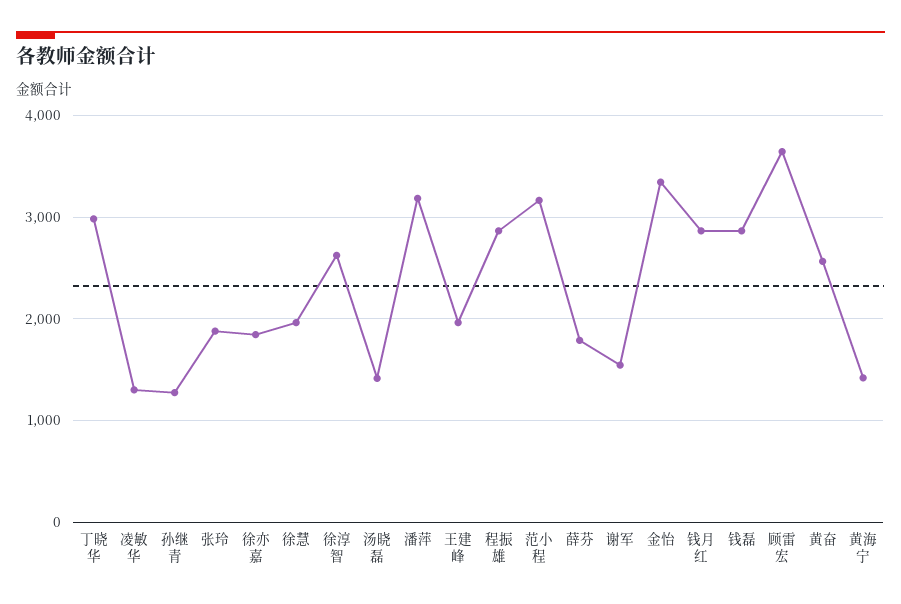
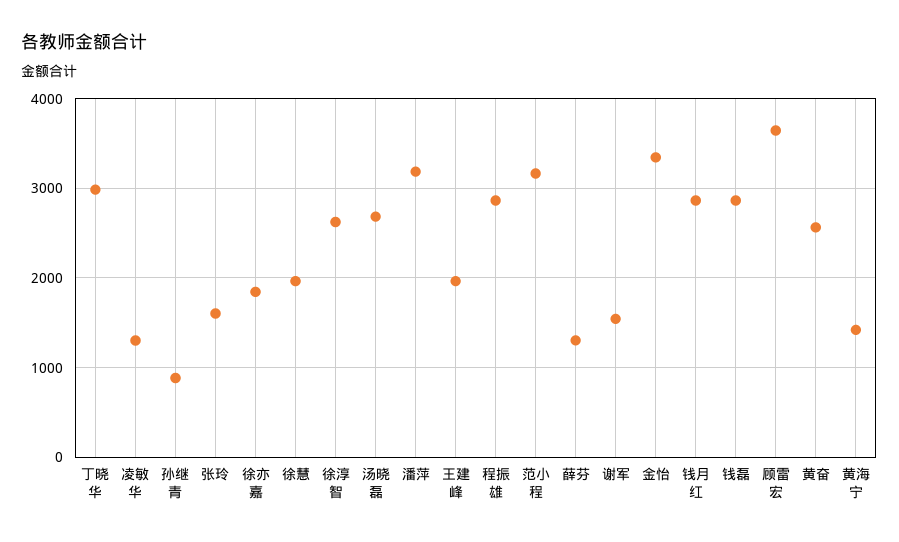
孙继青: 1300 -> 900
张玲: 1900 -> 1600
汤晓磊: 1400 -> 2700
薛芬: 1800 -> 1300

